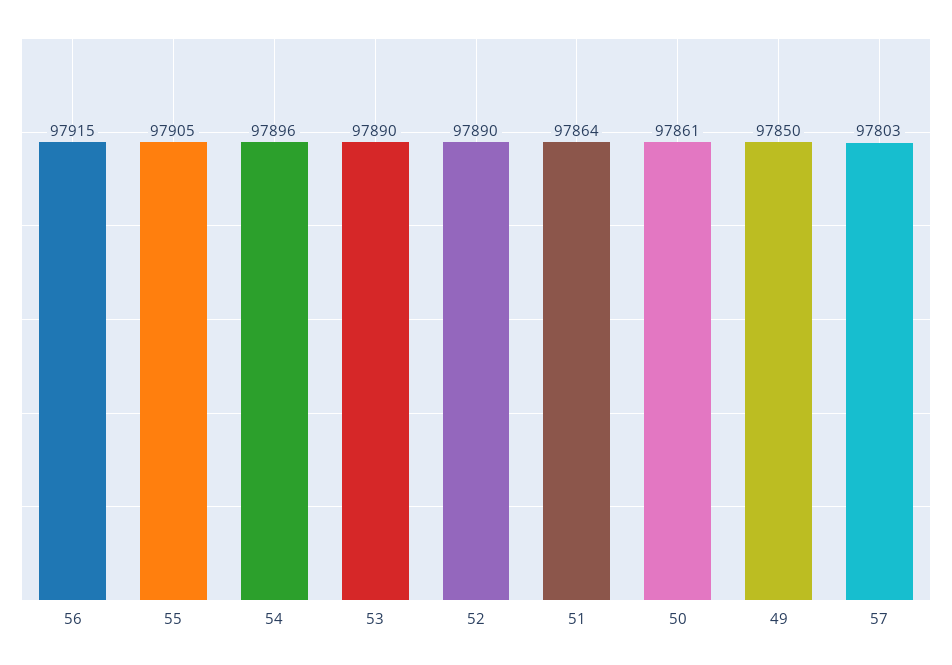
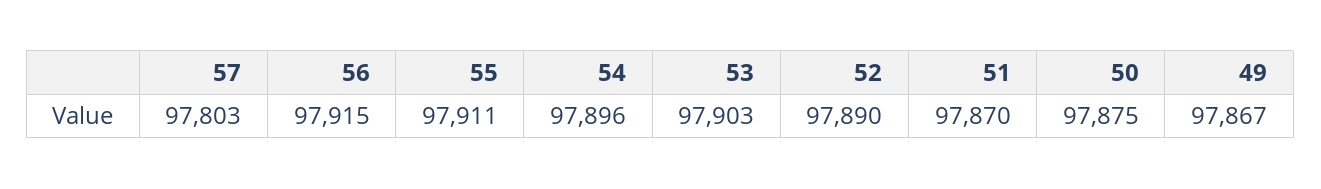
55: 97905 -> 97911
53: 97890 -> 97903
51: 97864 -> 97870
50: 97861 -> 97875
49: 97850 -> 97867

